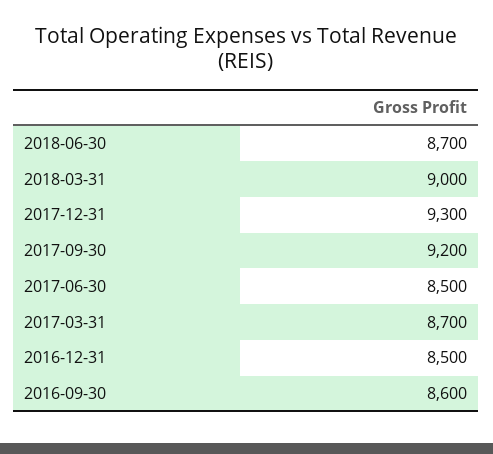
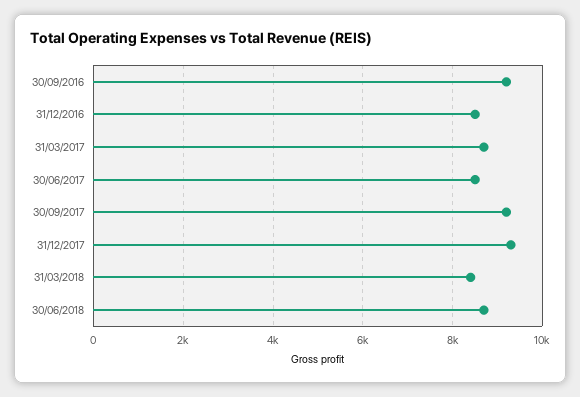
2018-03-31: 9000 -> 8400
2016-09-30: 8600 -> 9200

